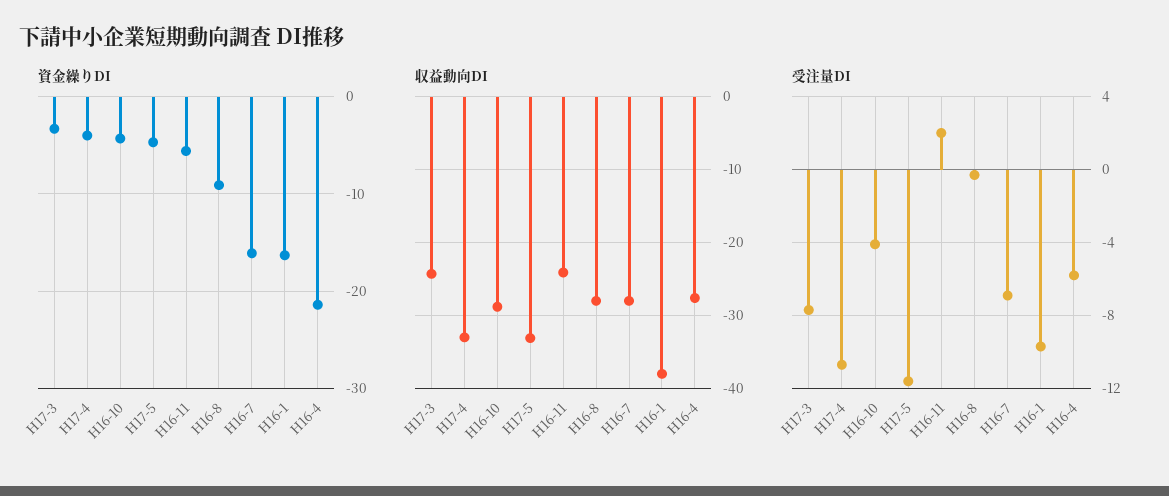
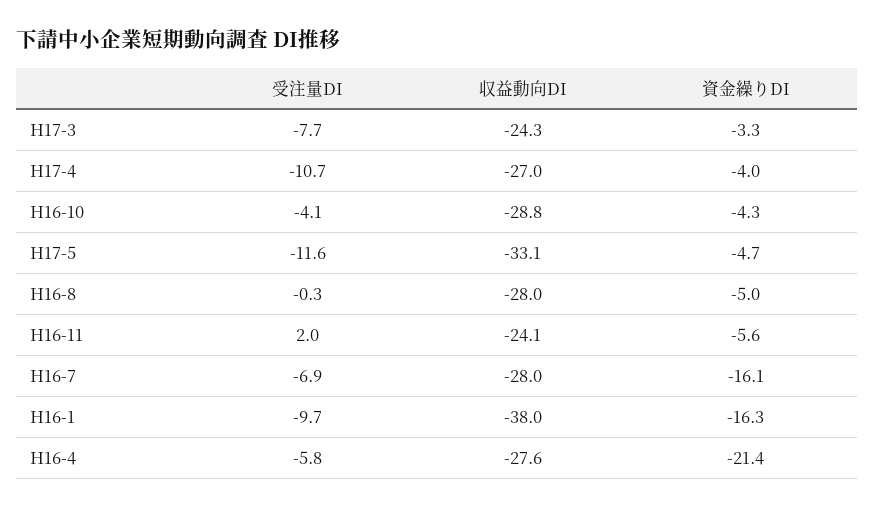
資金繰りDI, H16-8: -9 -> -5
収益動向DI, H17-4: -33 -> -27

